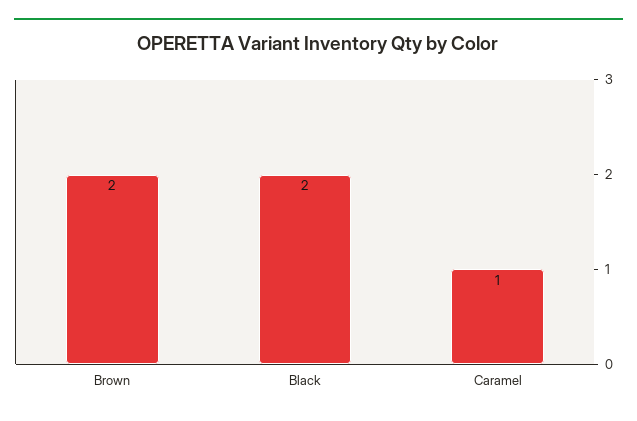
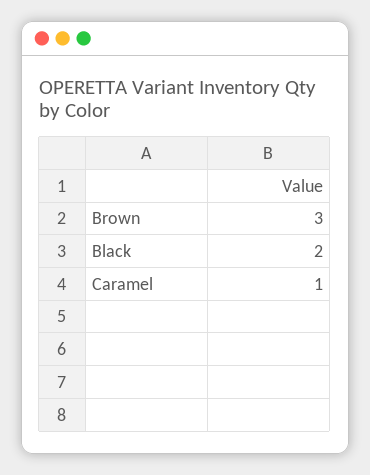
Brown: 2 -> 3

